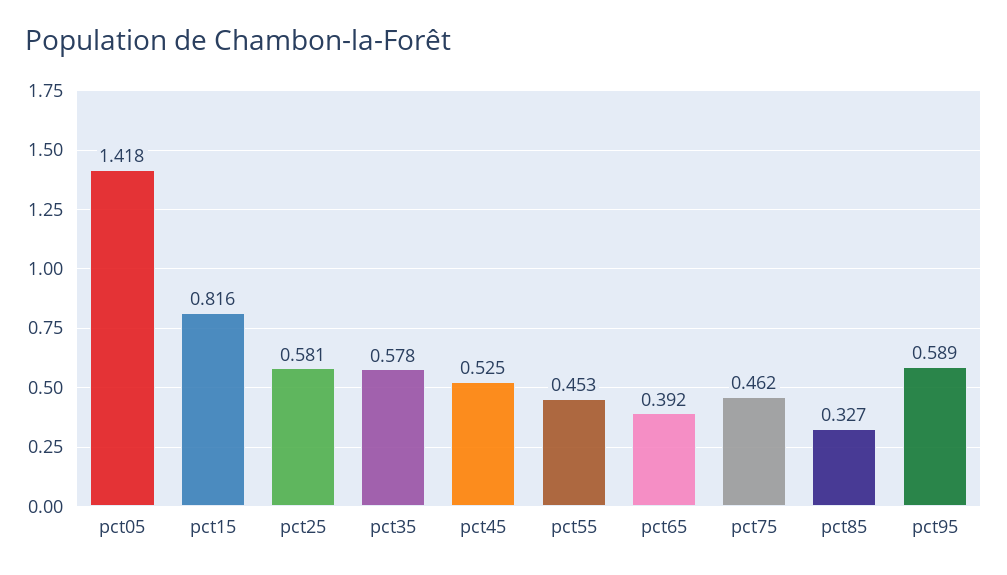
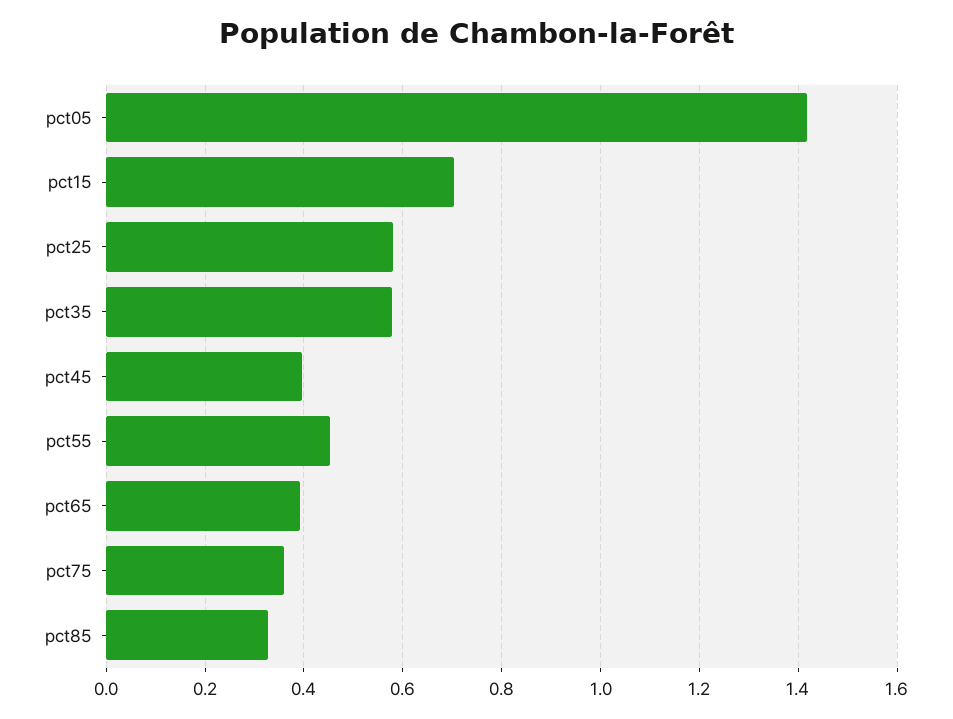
pct15: 0.816 -> 0.7
pct45: 0.525 -> 0.4
pct75: 0.462 -> 0.36
pct95: 0.589 -> none

